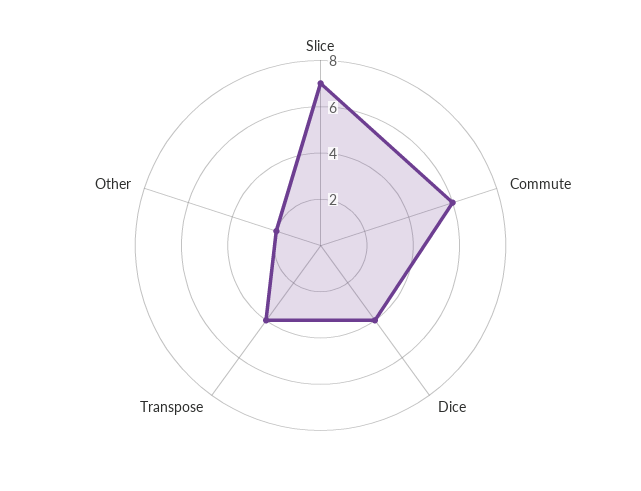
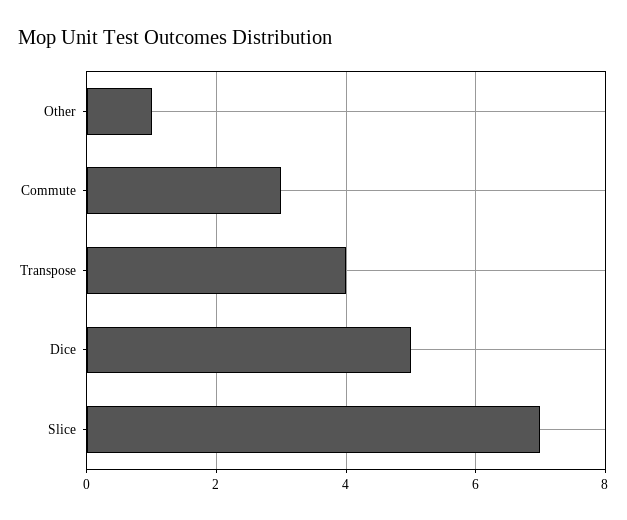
Commute: 6 -> 3
Dice: 4 -> 5
Other: 2 -> 1

